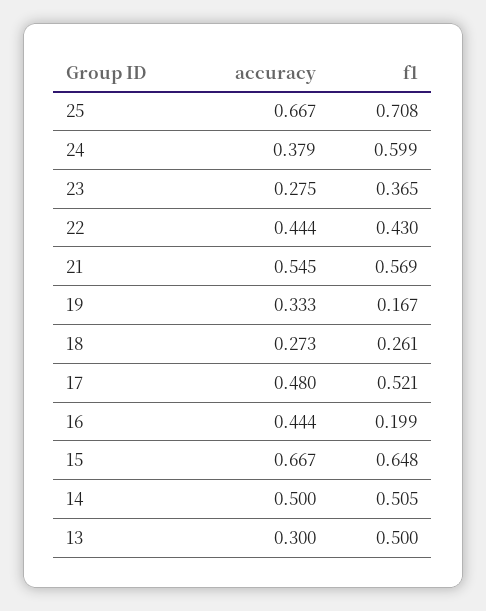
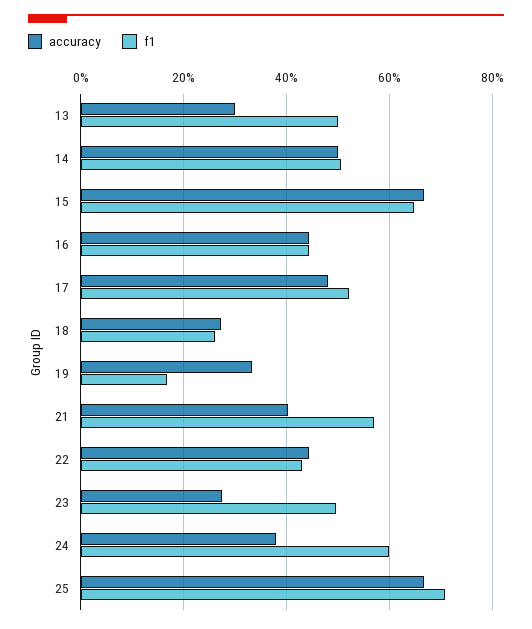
f1, 23: 0.365 -> 0.5
accuracy, 21: 0.545 -> 0.4
f1, 16: 0.199 -> 0.44

